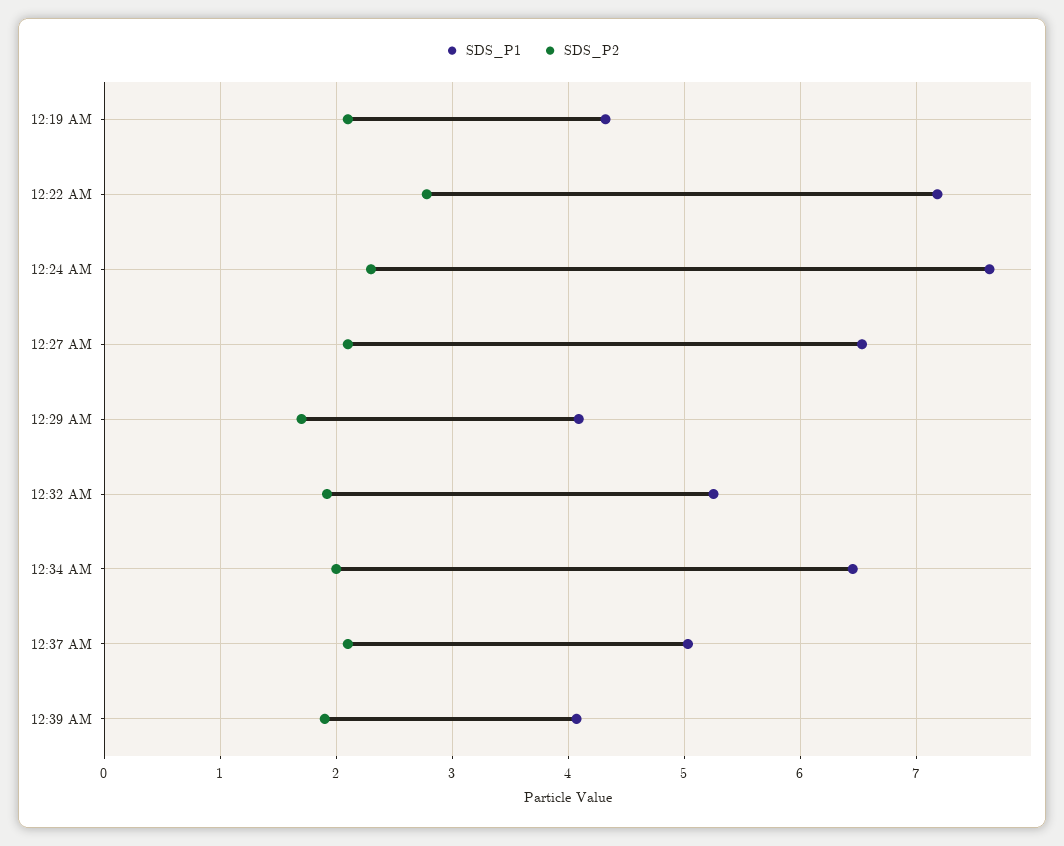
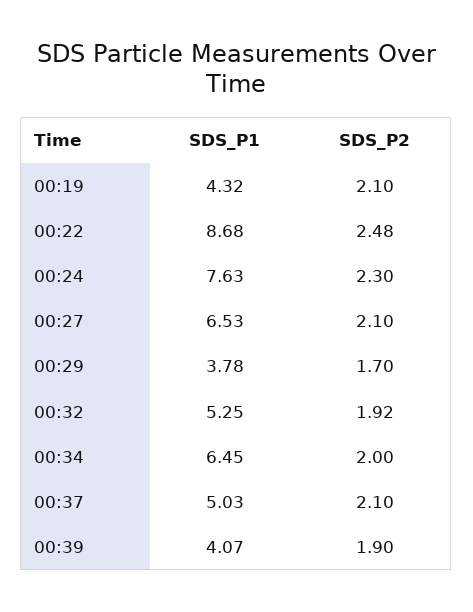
SDS_P1, 12:22 AM: 7.2 -> 8.68
SDS_P2, 12:22 AM: 2.8 -> 2.48
SDS_P1, 12:29 AM: 4.1 -> 3.78

